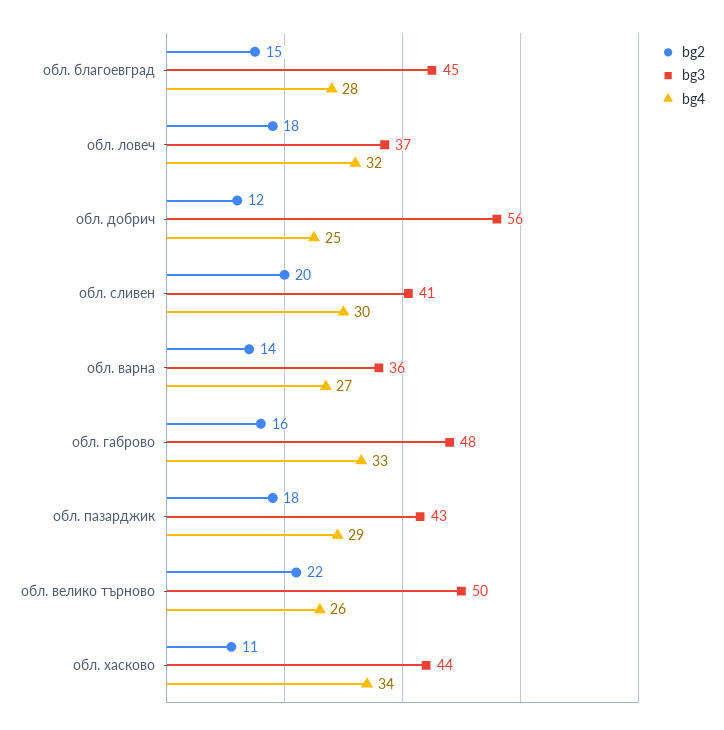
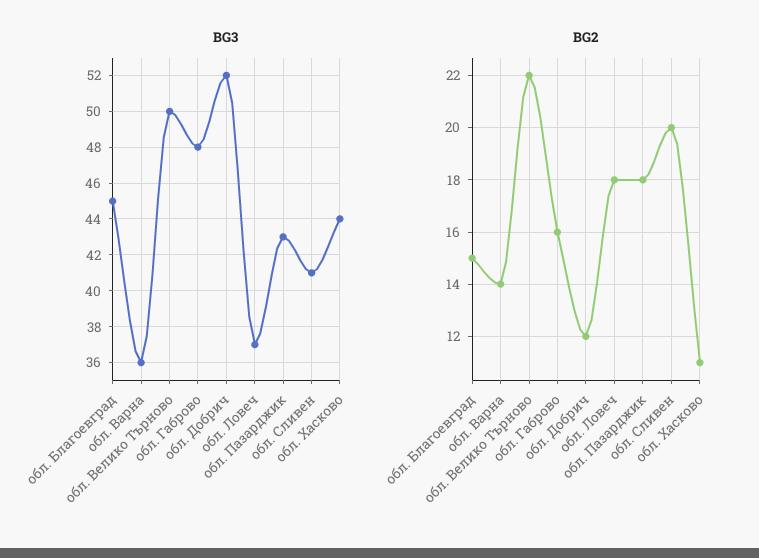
bg4, обл. благоевград: 28 -> none
bg4, обл. ловеч: 32 -> none
bg3, обл. добрич: 56 -> 52
bg4, обл. добрич: 25 -> none
bg4, обл. сливен: 30 -> none
bg4, обл. варна: 27 -> none
bg4, обл. габрово: 33 -> none
bg4, обл. пазарджик: 29 -> none
bg4, обл. велико търново: 26 -> none
bg4, обл. хасково: 34 -> none

